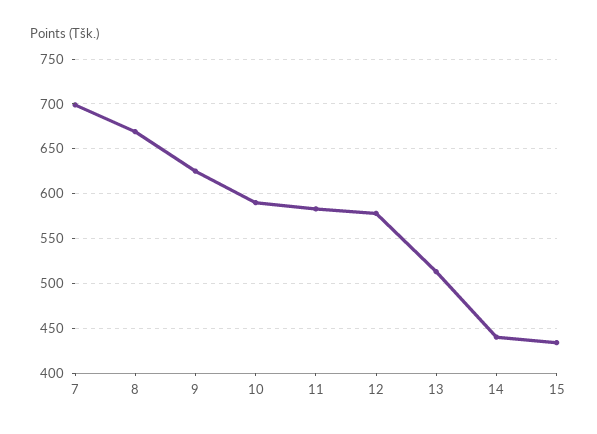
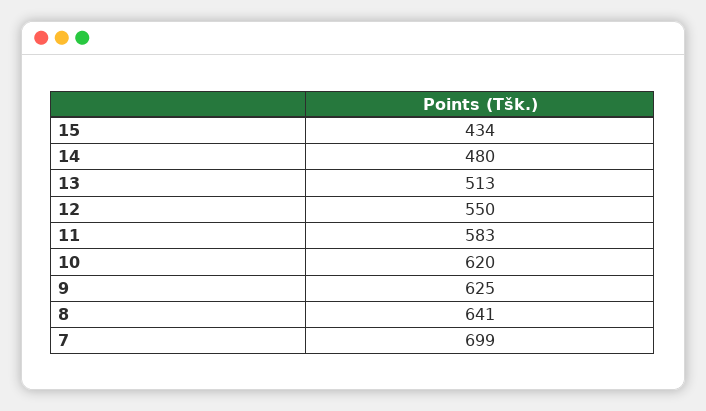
8: 670 -> 641
10: 590 -> 620
12: 580 -> 550
14: 440 -> 480

